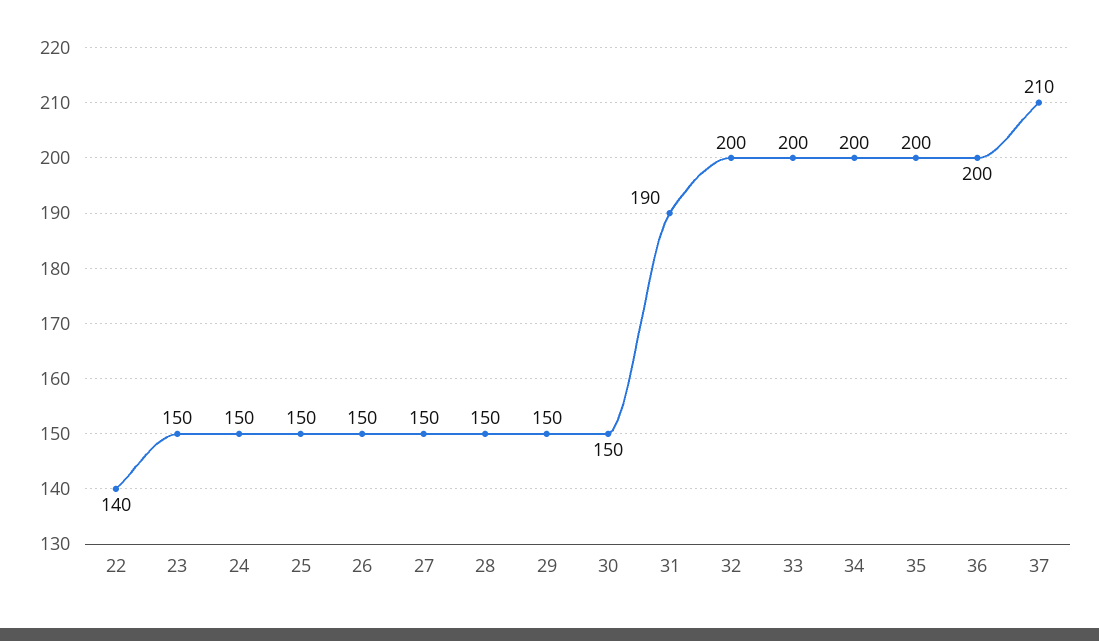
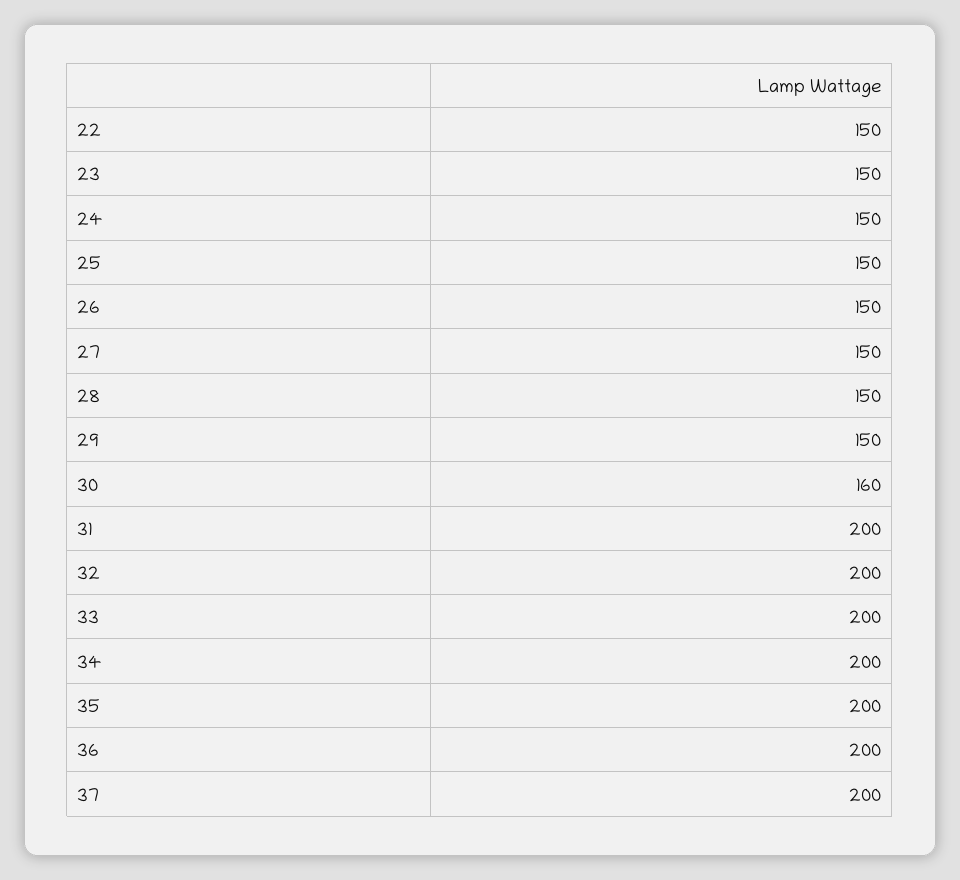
22: 140 -> 150
30: 150 -> 160
31: 190 -> 200
37: 210 -> 200

